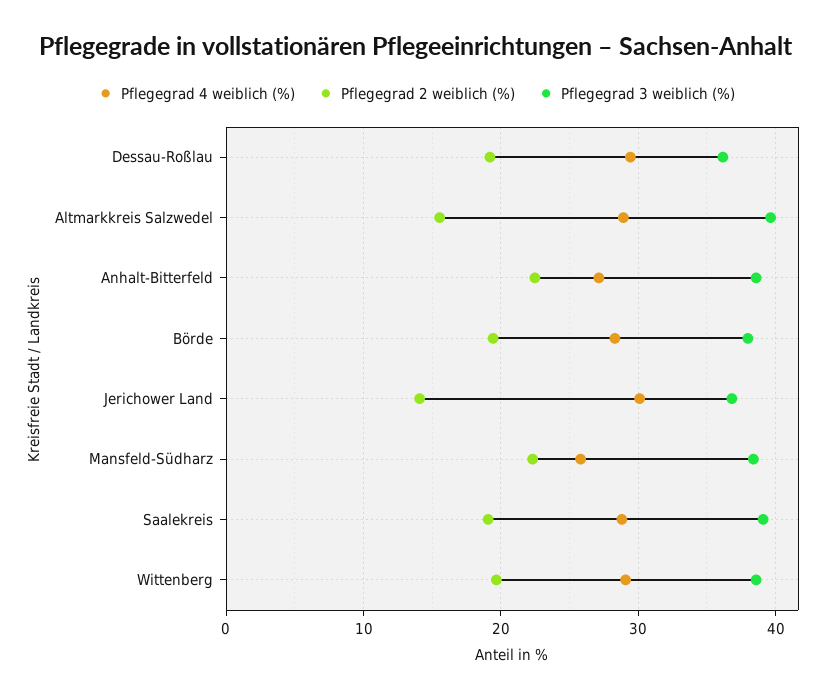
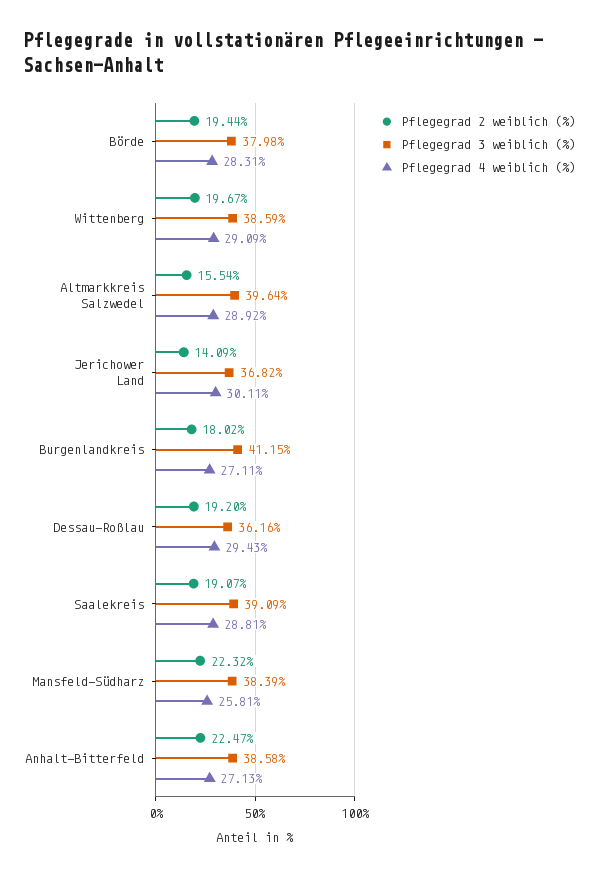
Pflegegrad 2 weiblich (%), Burgenlandkreis: none -> 18.02
Pflegegrad 3 weiblich (%), Burgenlandkreis: none -> 41.15
Pflegegrad 4 weiblich (%), Burgenlandkreis: none -> 27.11

